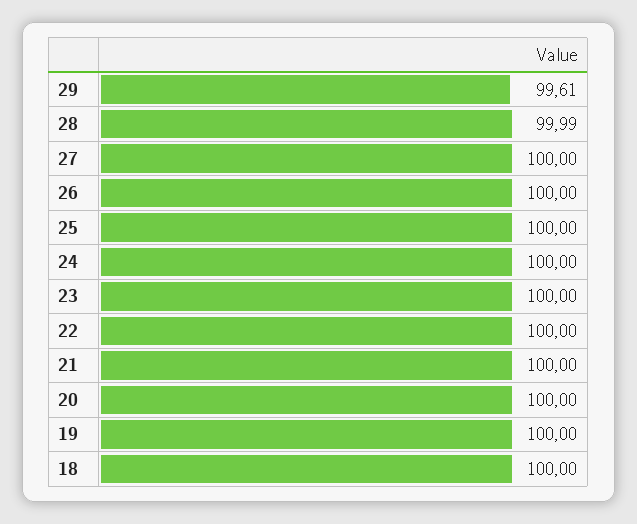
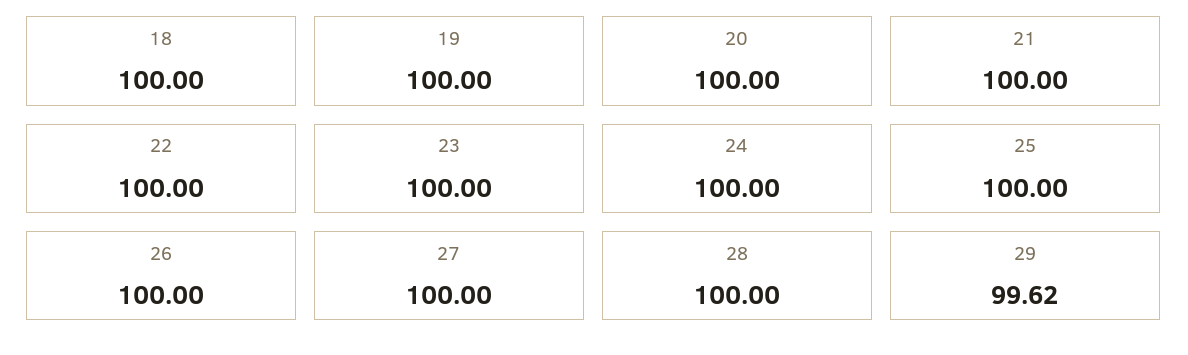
29: 99.61 -> 99.62
28: 99.99 -> 100

